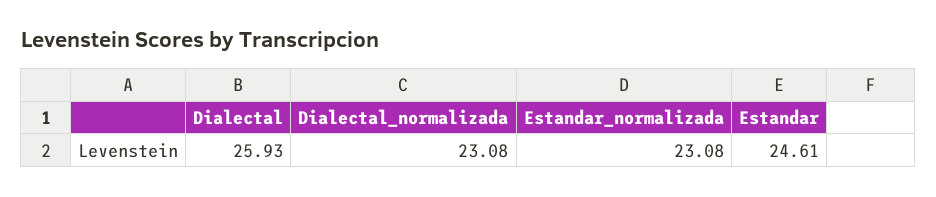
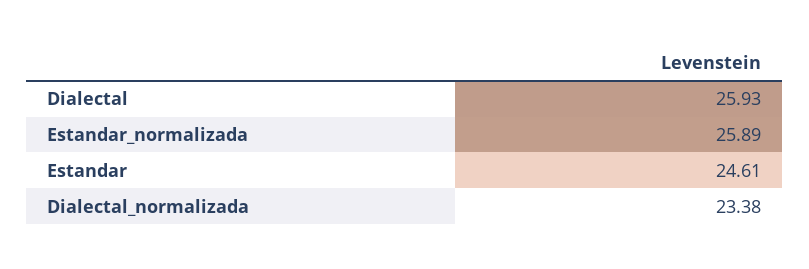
Dialectal_normalizada: 23.08 -> 23.38
Estandar_normalizada: 23.08 -> 25.89

